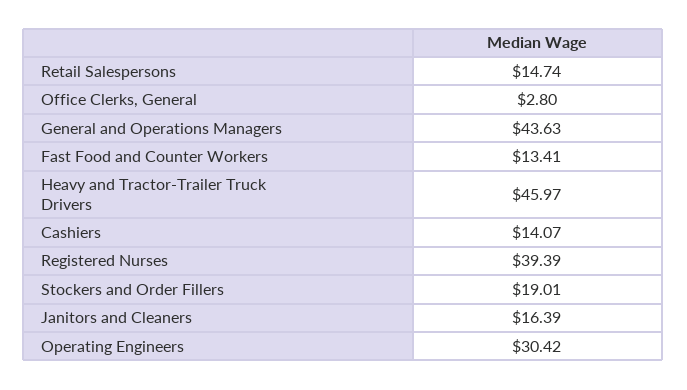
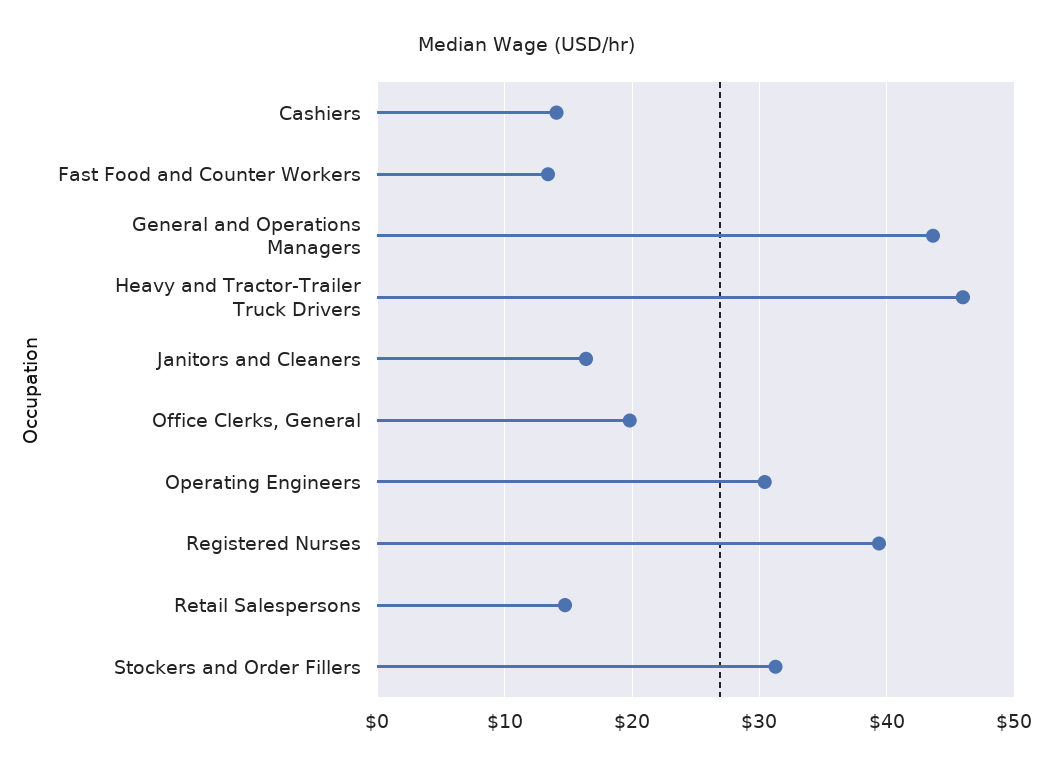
Office Clerks, General: 2.8 -> 20
Stockers and Order Fillers: 19.01 -> 31

